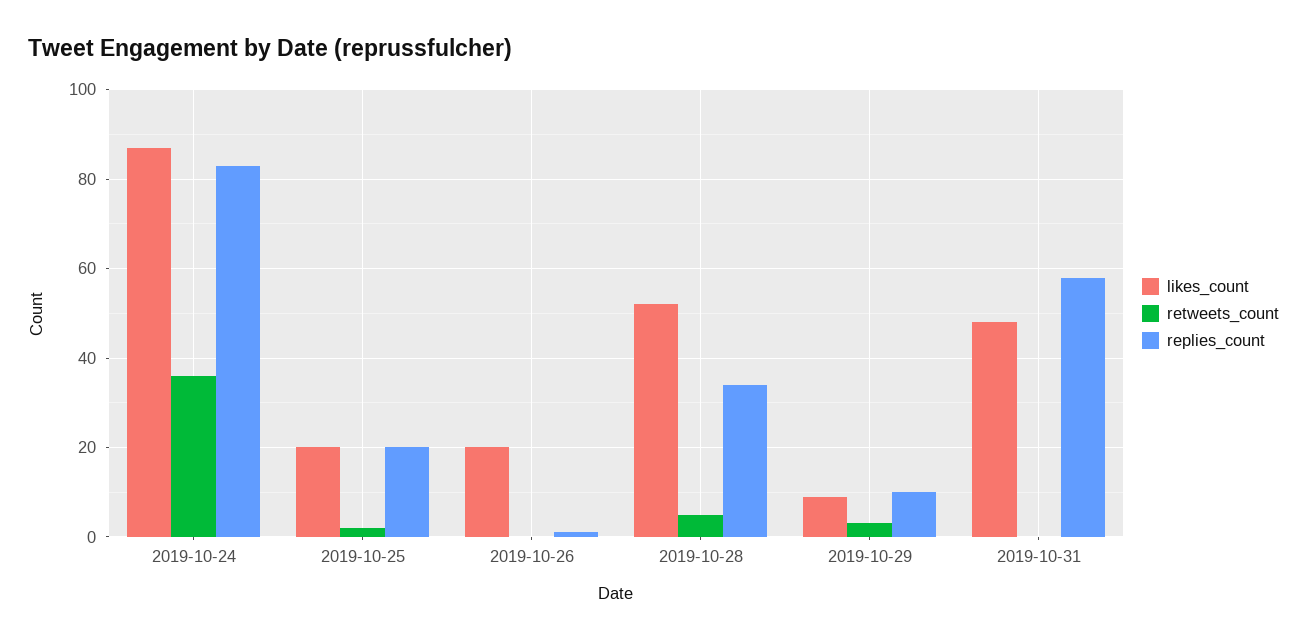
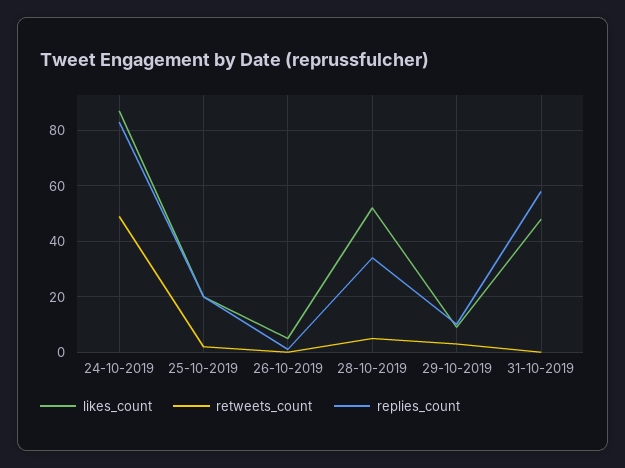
retweets_count, 2019-10-24: 35 -> 50
likes_count, 2019-10-26: 20 -> 5

